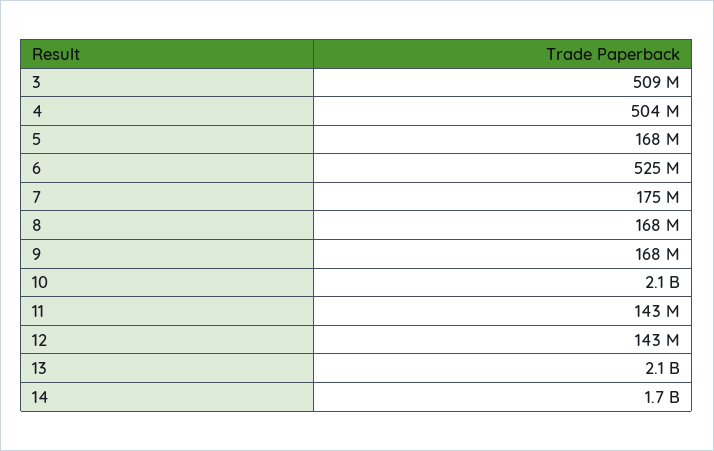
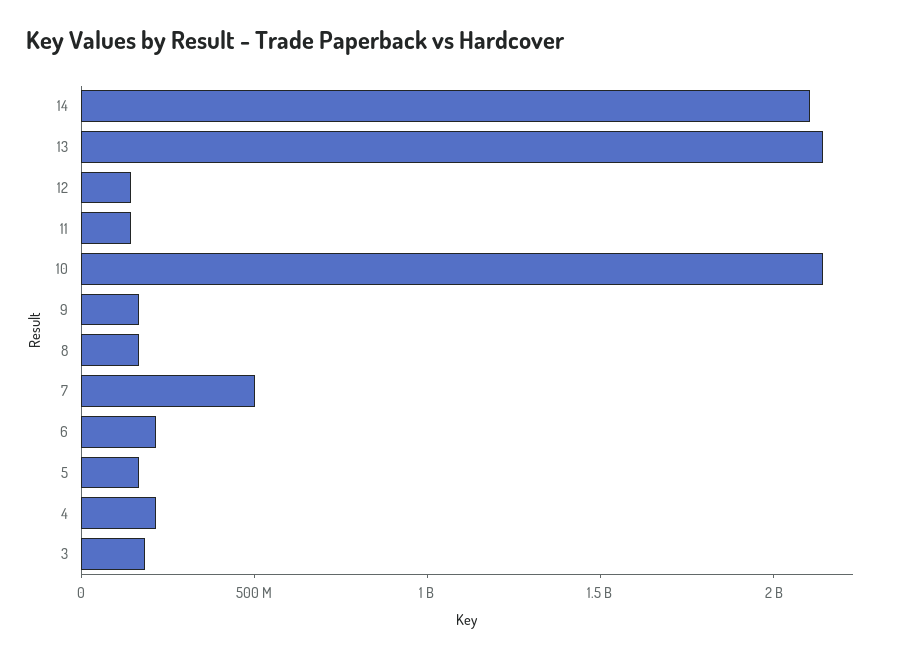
3: 509000000 -> 200000000
4: 504000000 -> 200000000
6: 525000000 -> 200000000
7: 175000000 -> 500000000
14: 1700000000 -> 2100000000

